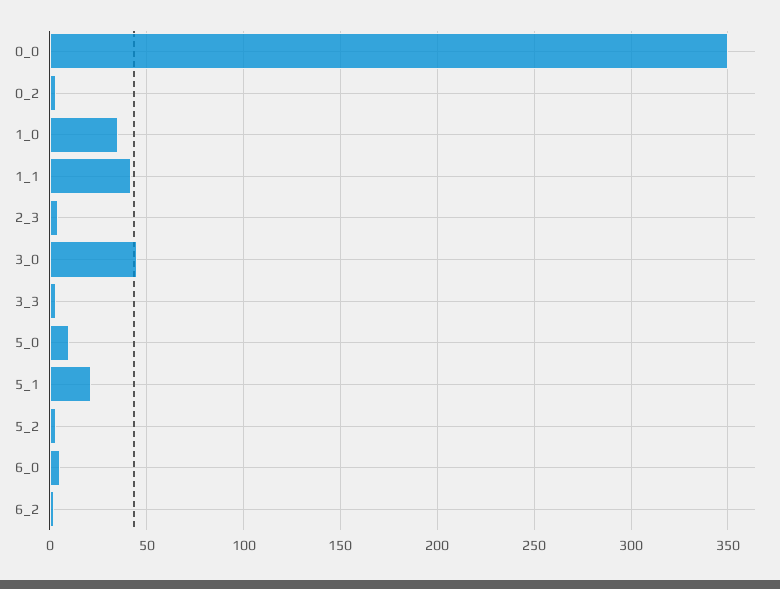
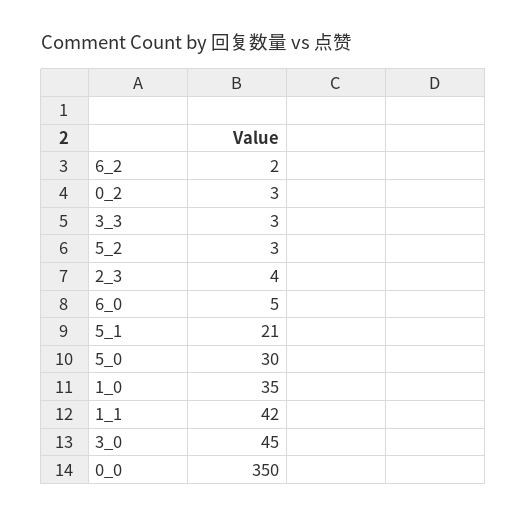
5_0: 10 -> 30

